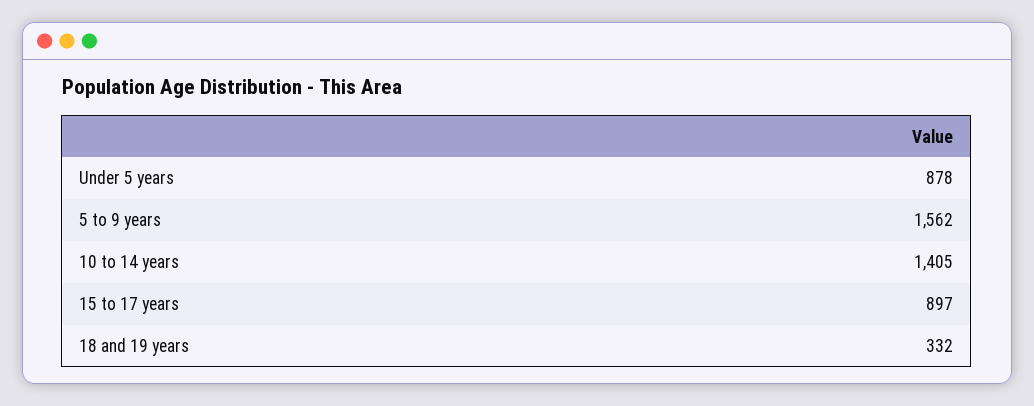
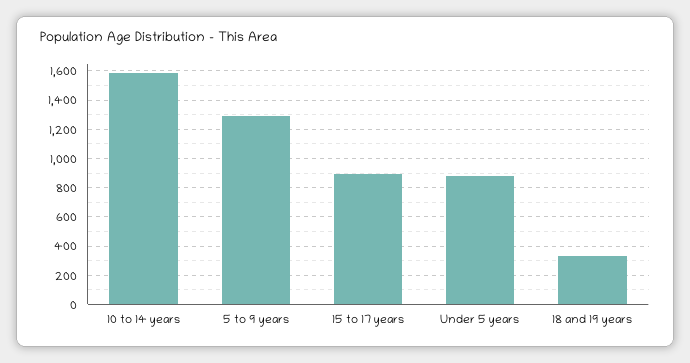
5 to 9 years: 1562 -> 1300
10 to 14 years: 1405 -> 1600

